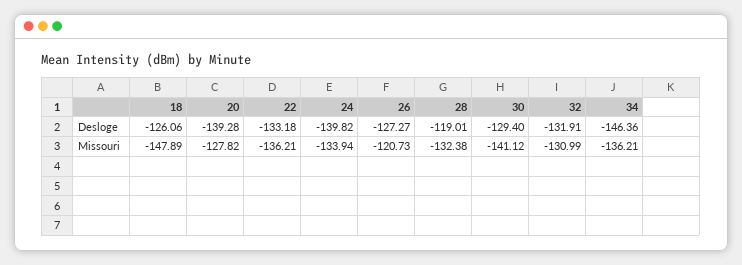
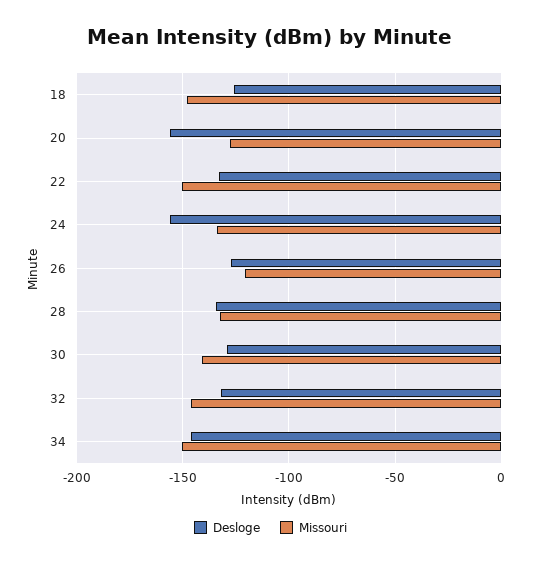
Desloge, 20: -139.28 -> -155
Desloge, 24: -139.82 -> -155
Desloge, 28: -119.01 -> -135
Missouri, 22: -136.21 -> -150
Missouri, 32: -130.99 -> -145
Missouri, 34: -136.21 -> -150

